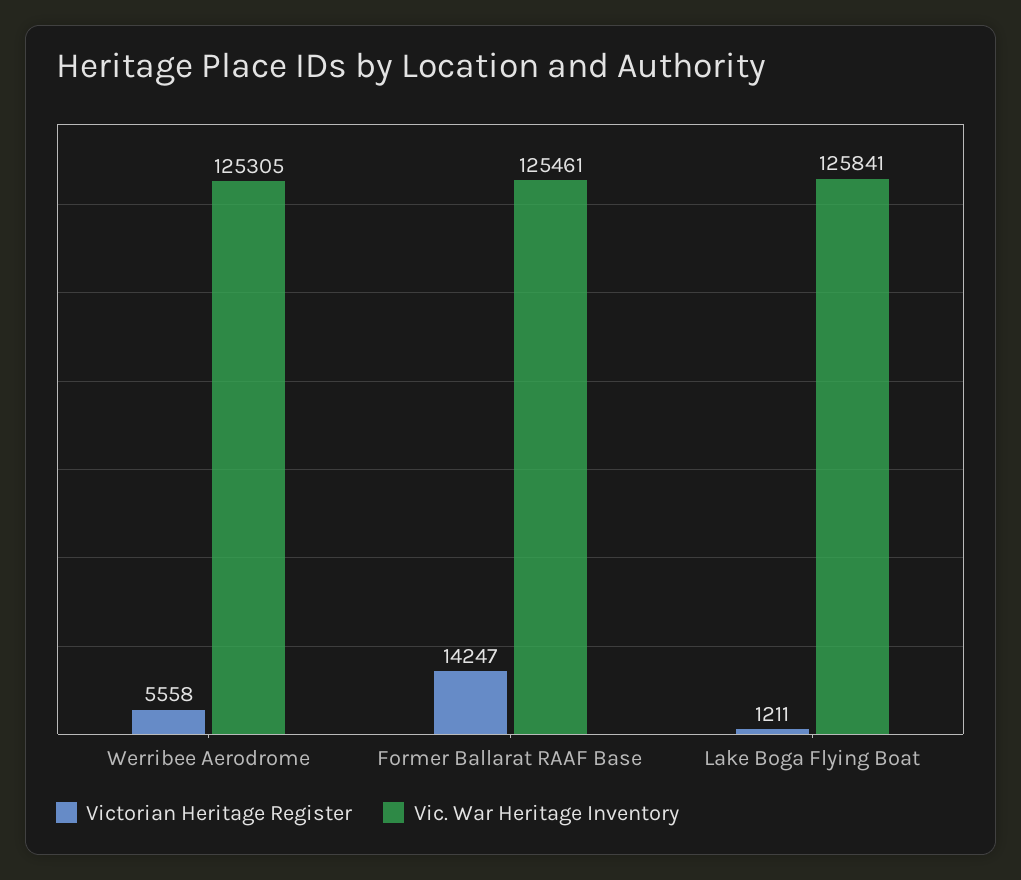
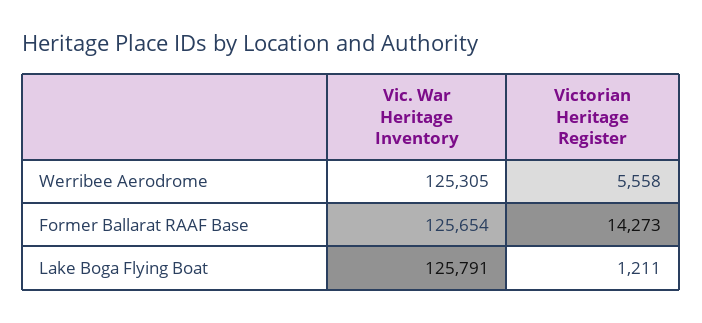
Victorian Heritage Register, Former Ballarat RAAF Base: 14247 -> 14273
Vic. War Heritage Inventory, Former Ballarat RAAF Base: 125461 -> 125654
Vic. War Heritage Inventory, Lake Boga Flying Boat: 125841 -> 125791

